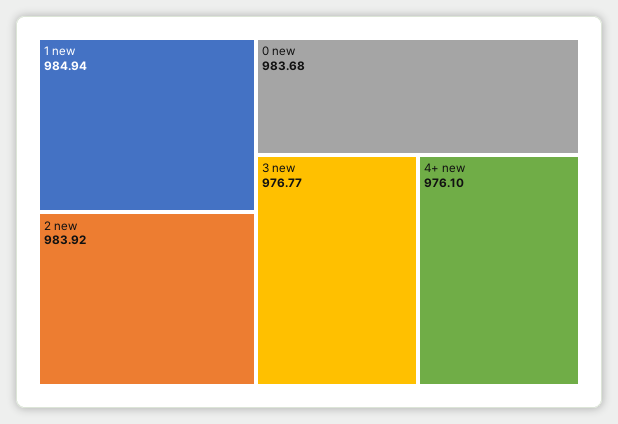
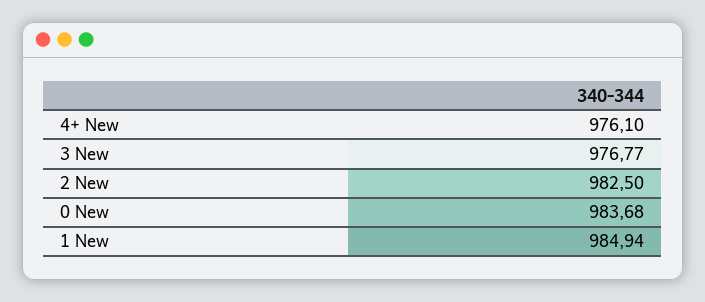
2 new: 983.92 -> 982.5

